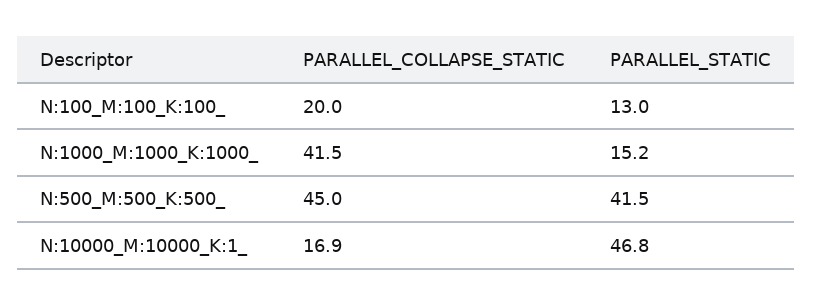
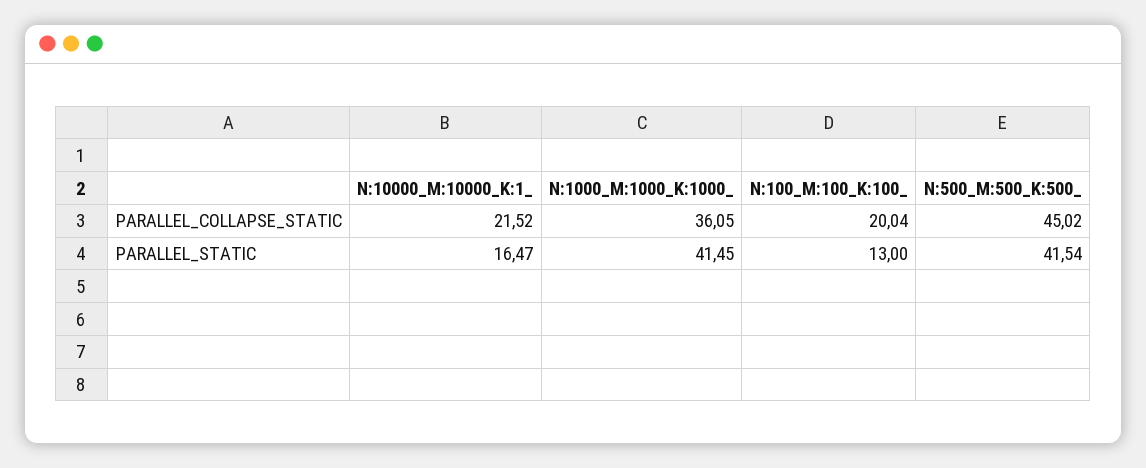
PARALLEL_COLLAPSE_STATIC, N:1000_M:1000_K:1000_: 41.5 -> 36.05
PARALLEL_STATIC, N:1000_M:1000_K:1000_: 15.2 -> 41.45
PARALLEL_COLLAPSE_STATIC, N:10000_M:10000_K:1_: 16.9 -> 21.52
PARALLEL_STATIC, N:10000_M:10000_K:1_: 46.8 -> 16.47

